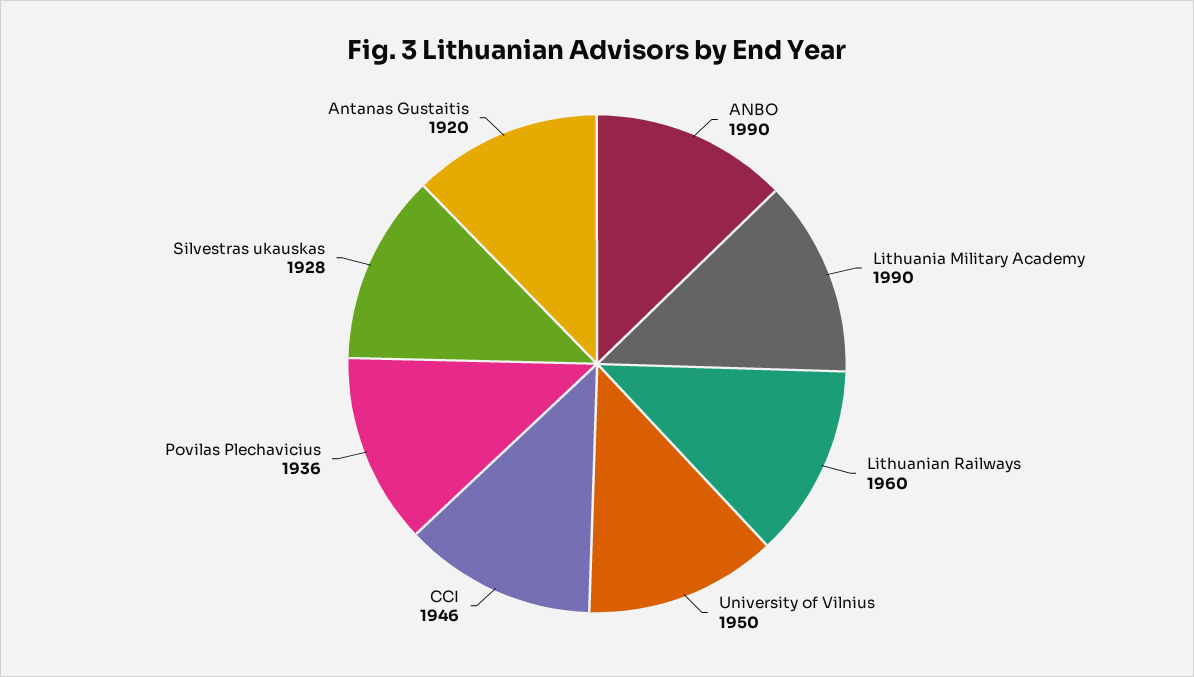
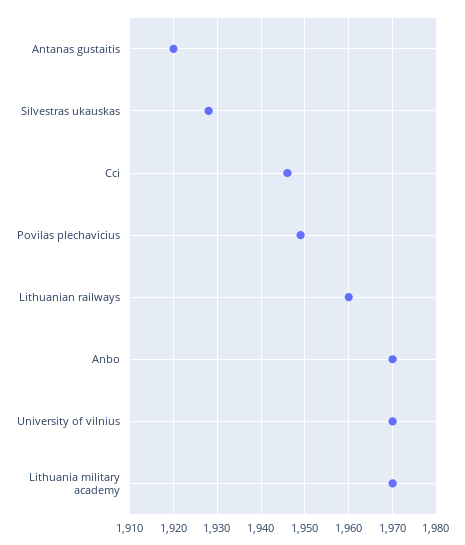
ANBO: 1990 -> 1970
Lithuania Military Academy: 1990 -> 1970
University of Vilnius: 1950 -> 1970
Povilas Plechavicius: 1936 -> 1950

